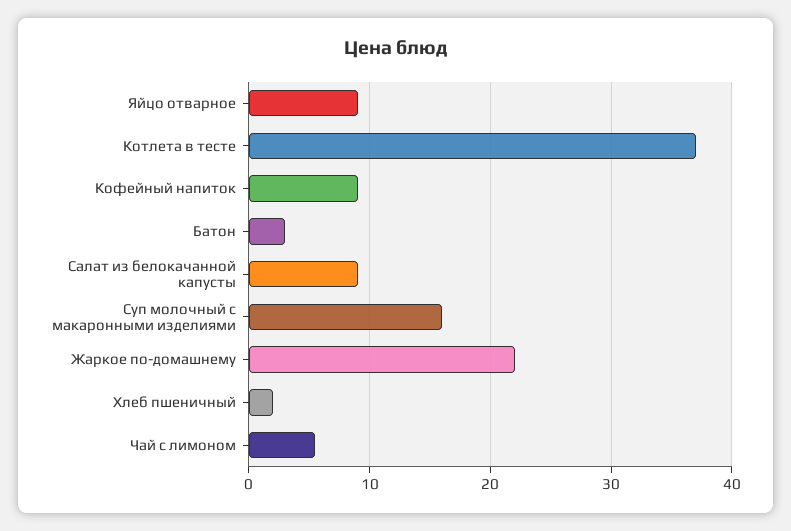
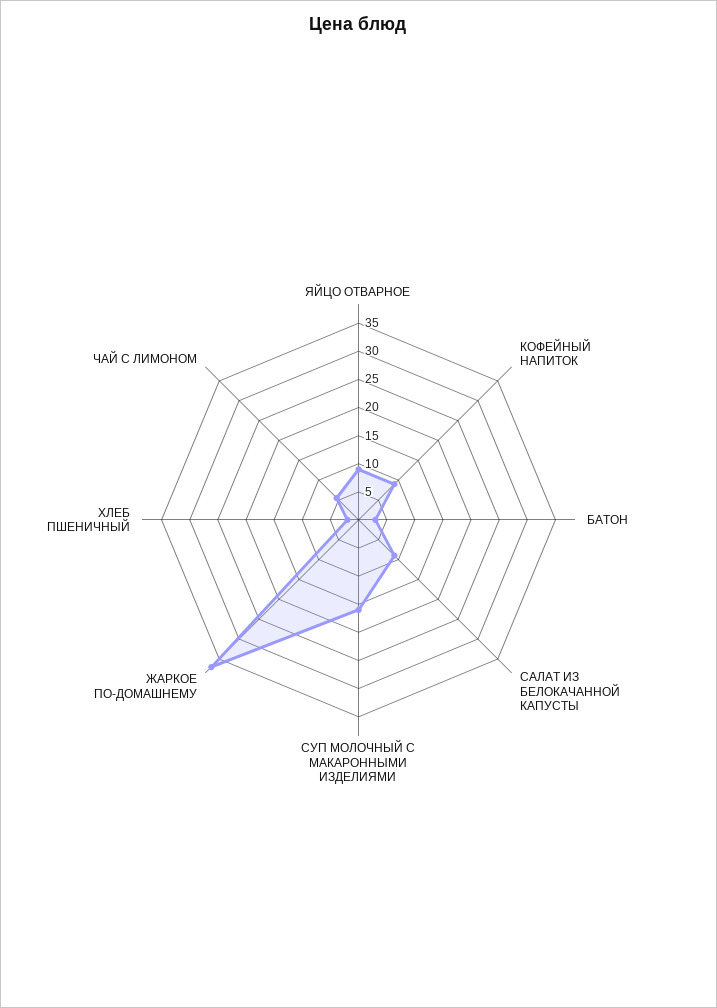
Котлета в тесте: 37 -> none
Жаркое по-домашнему: 22 -> 37.5

